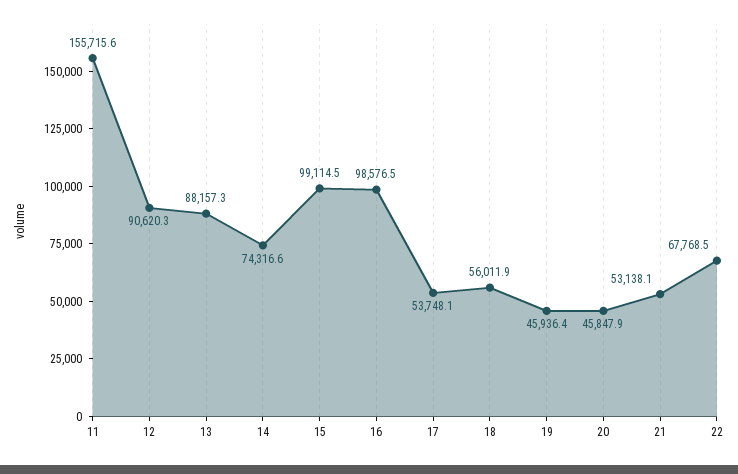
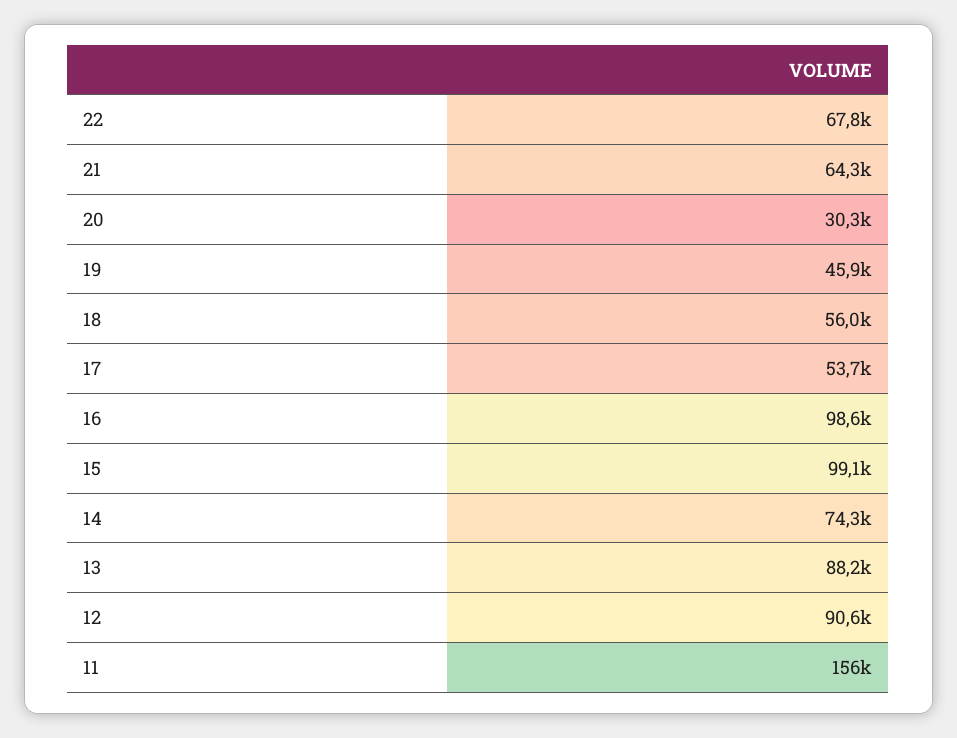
20: 45847.9 -> 30300
21: 53138.1 -> 64300

